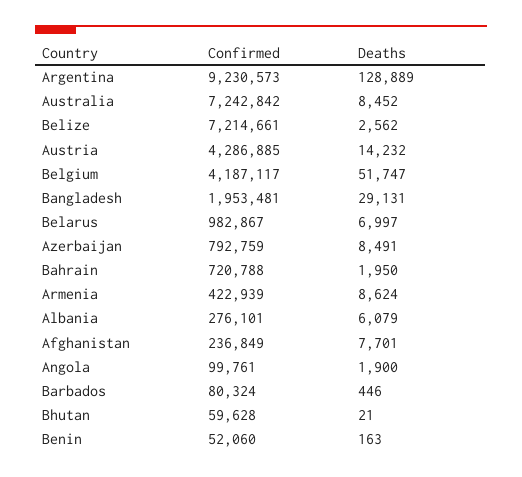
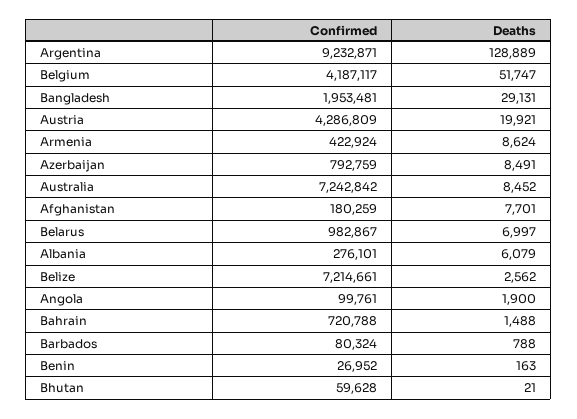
Confirmed, Argentina: 9230573 -> 9232871
Confirmed, Austria: 4286885 -> 4286809
Deaths, Austria: 14232 -> 19921
Deaths, Bahrain: 1950 -> 1488
Confirmed, Armenia: 422939 -> 422924
Confirmed, Afghanistan: 236849 -> 180259
Deaths, Barbados: 446 -> 788
Confirmed, Benin: 52060 -> 26952

